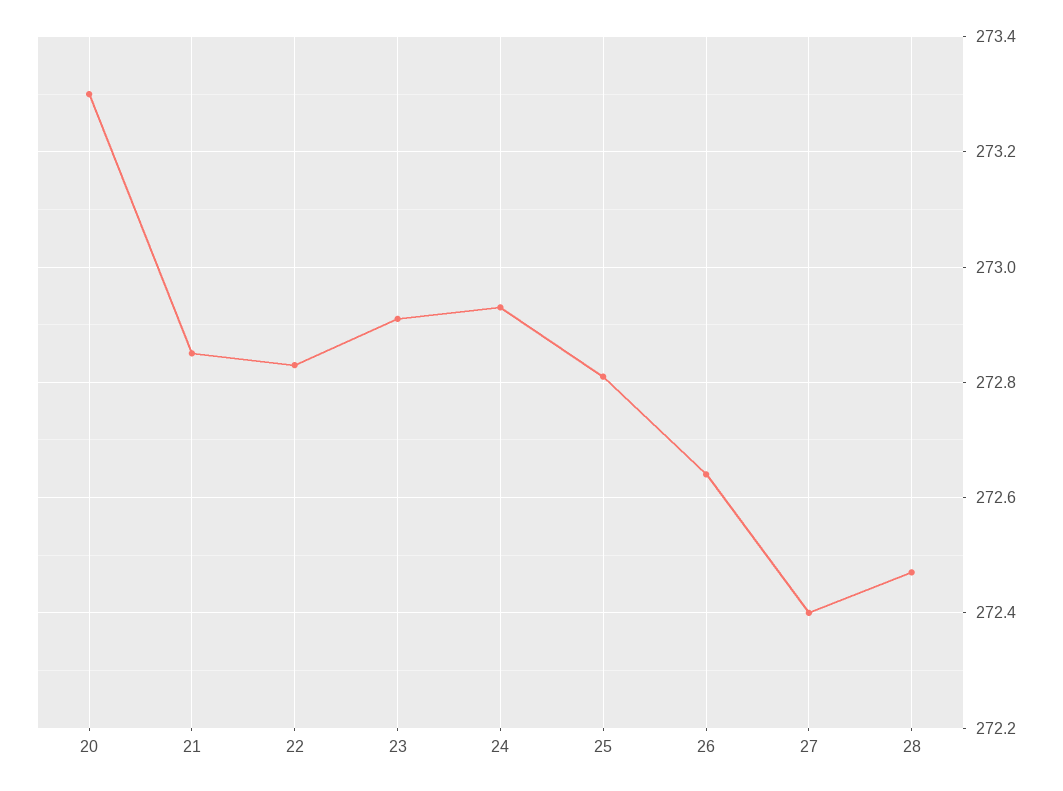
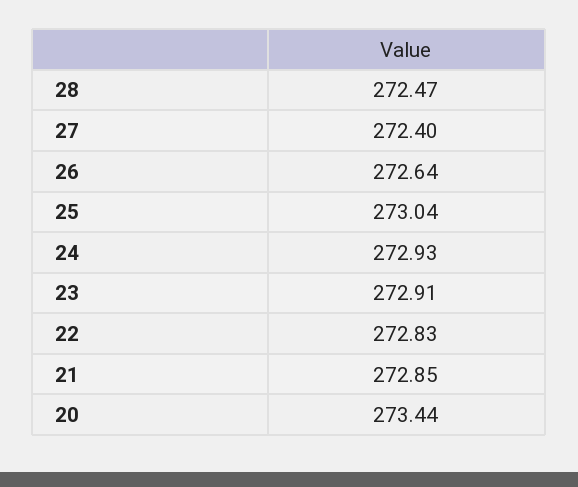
20: 273.3 -> 273.44
25: 272.8 -> 273.04

